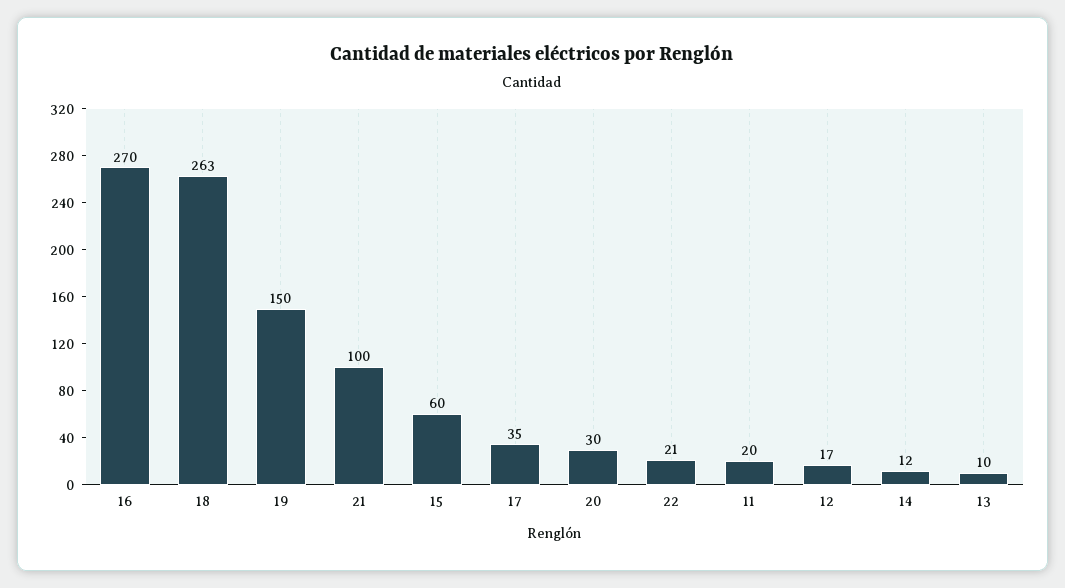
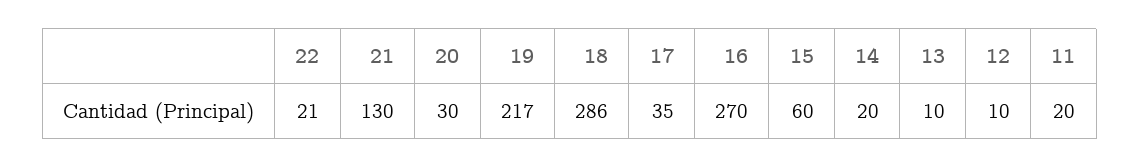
18: 263 -> 286
19: 150 -> 217
21: 100 -> 130
12: 17 -> 10
14: 12 -> 20

